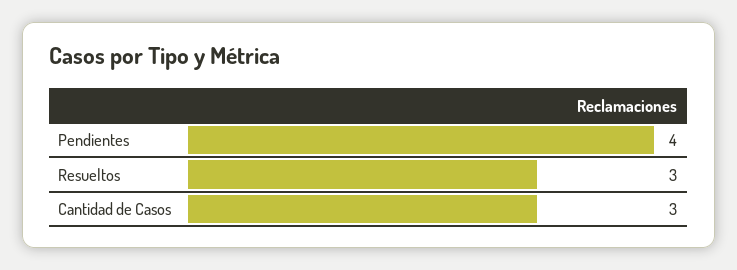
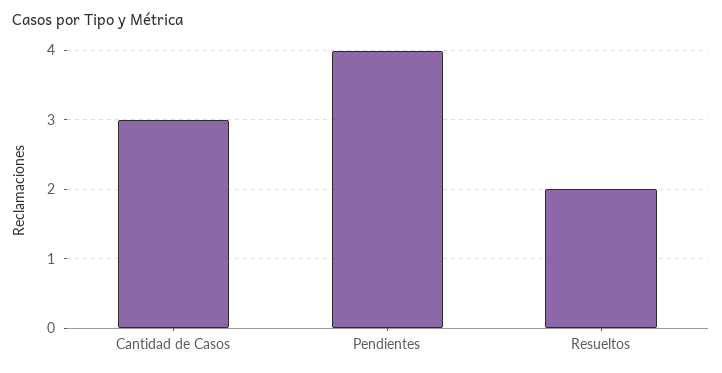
Resueltos: 3 -> 2

